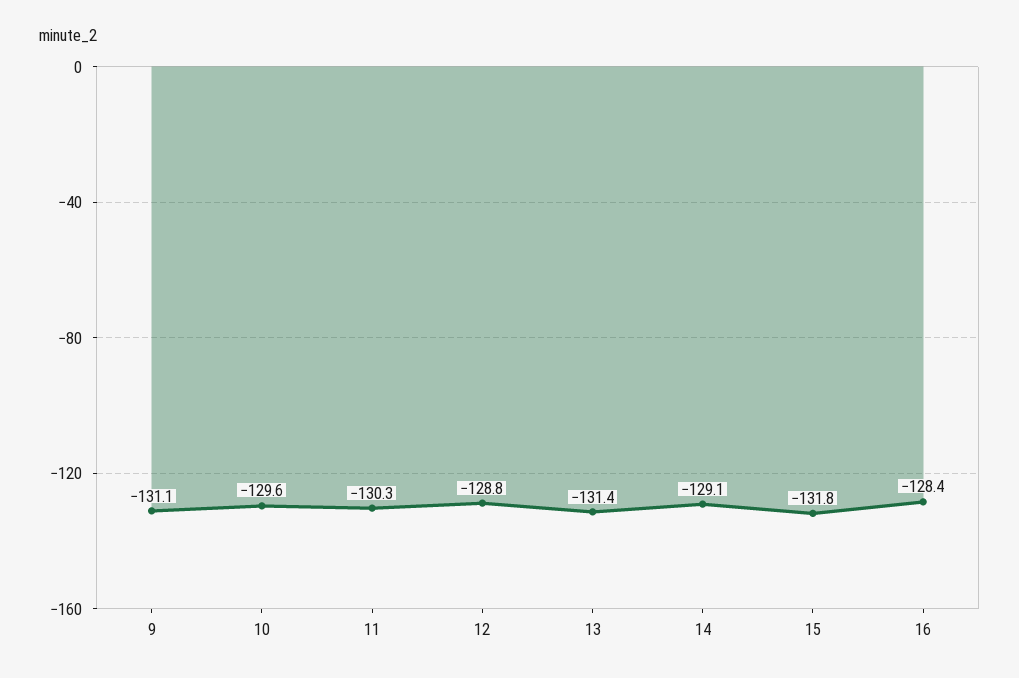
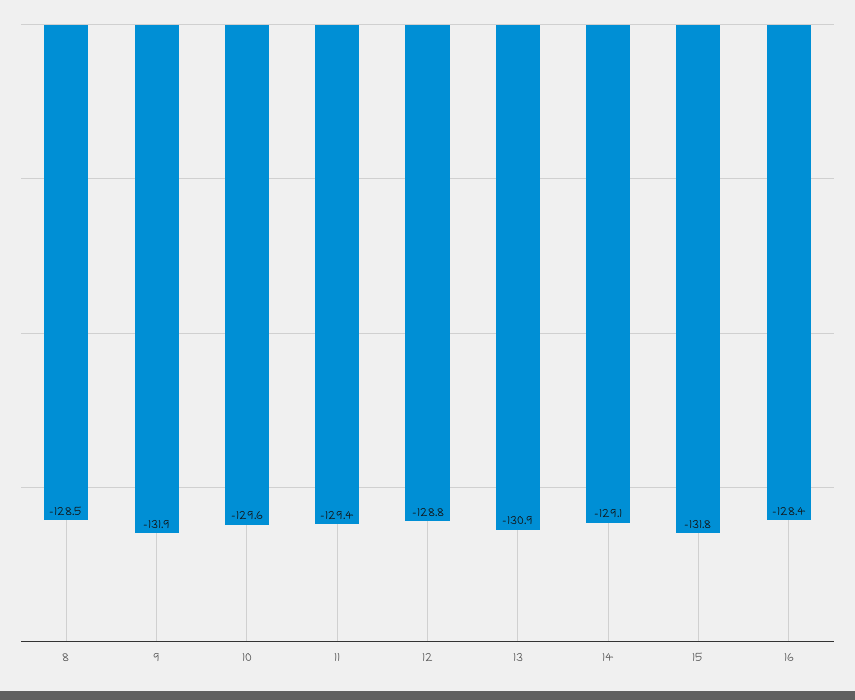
9: -131.1 -> -131.9
11: -130.3 -> -129.4
13: -131.4 -> -130.9
8: none -> -128.5

